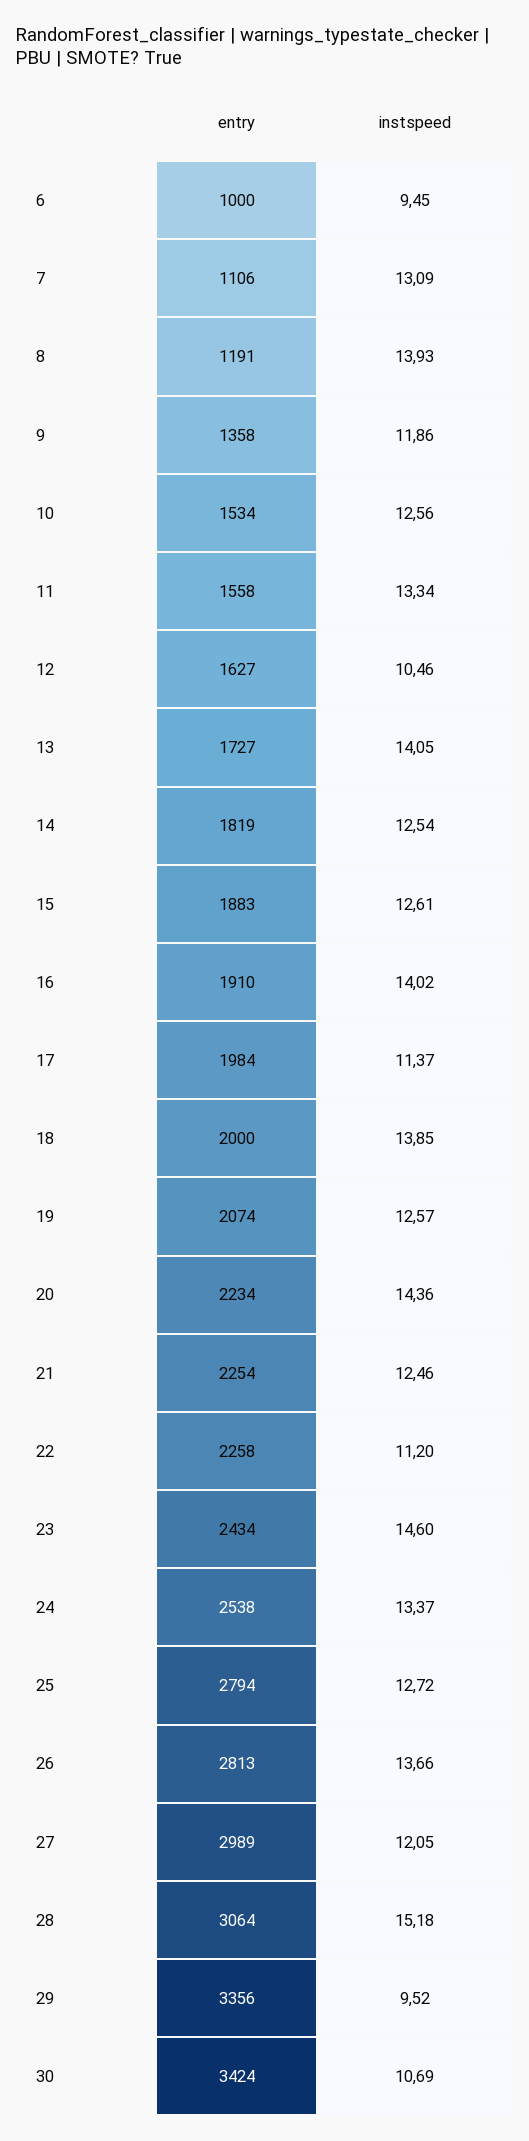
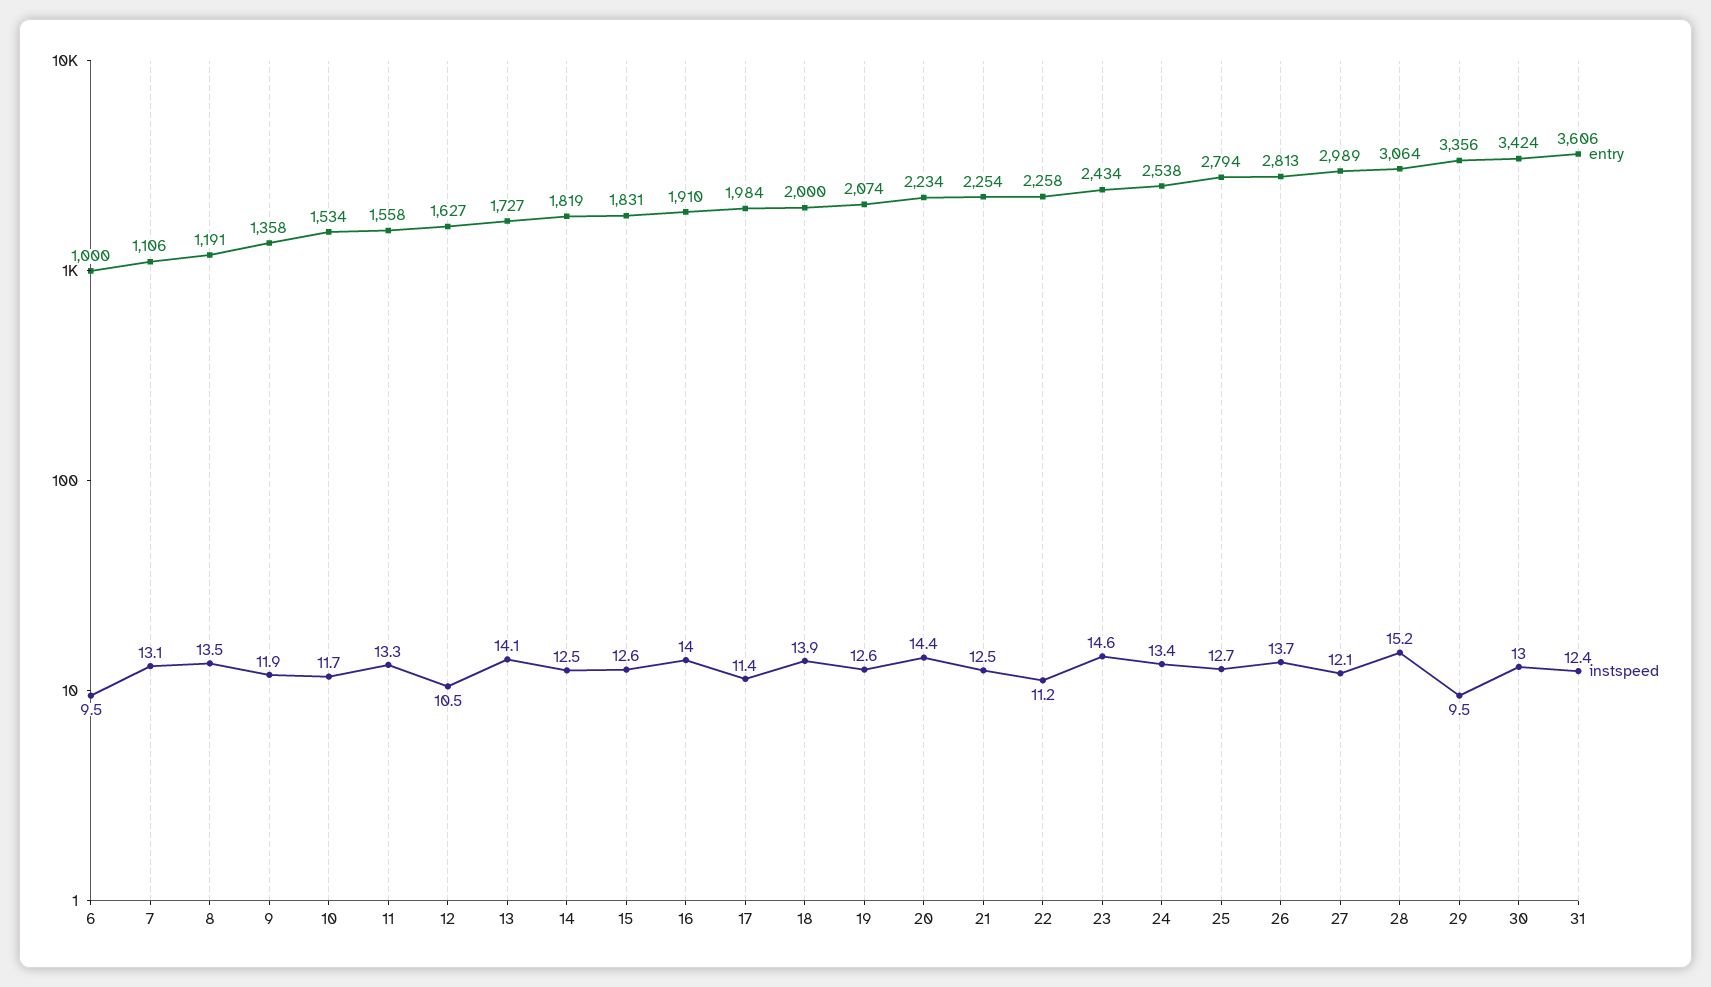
instspeed, 8: 13.93 -> 13.5
instspeed, 10: 12.56 -> 11.7
entry, 15: 1883 -> 1831
instspeed, 30: 10.69 -> 13
entry, 31: none -> 3606
instspeed, 31: none -> 12.4

